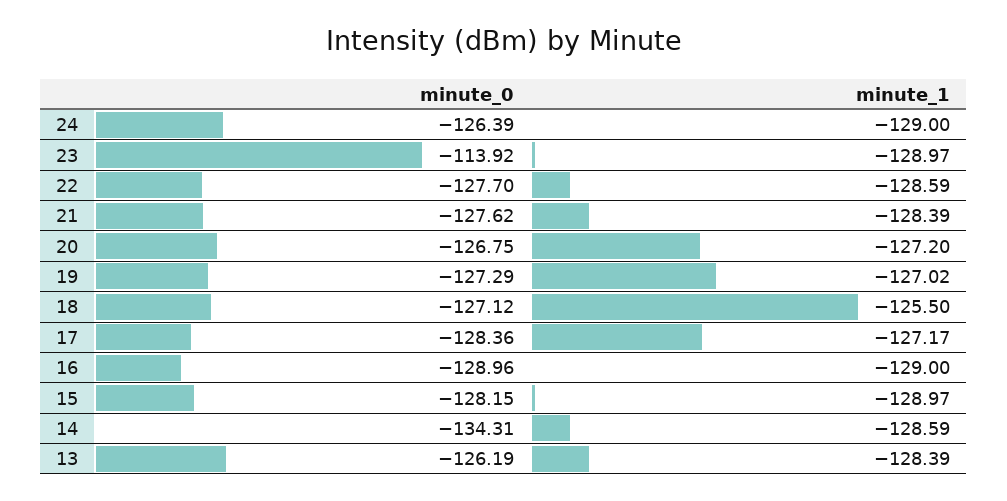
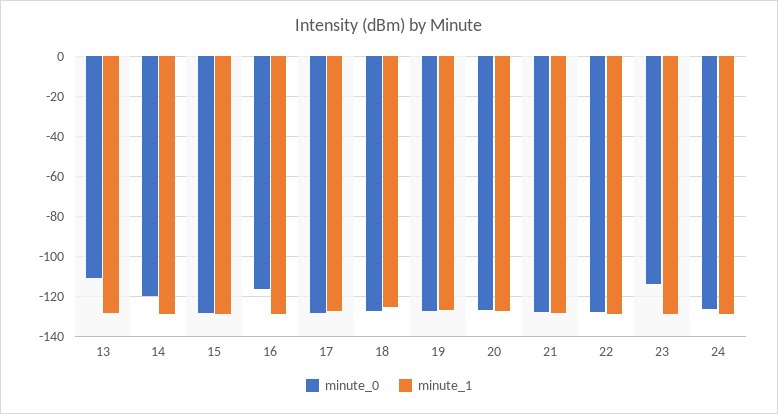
minute_0, 16: -128.96 -> -115
minute_0, 14: -134.31 -> -120
minute_0, 13: -126.19 -> -110

